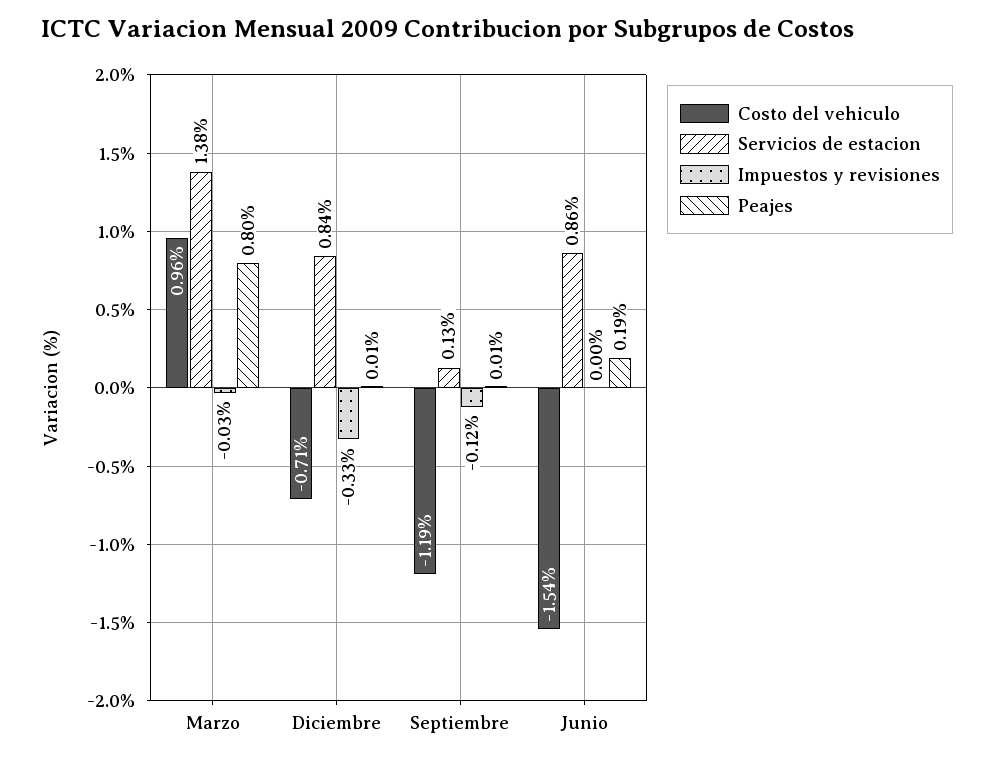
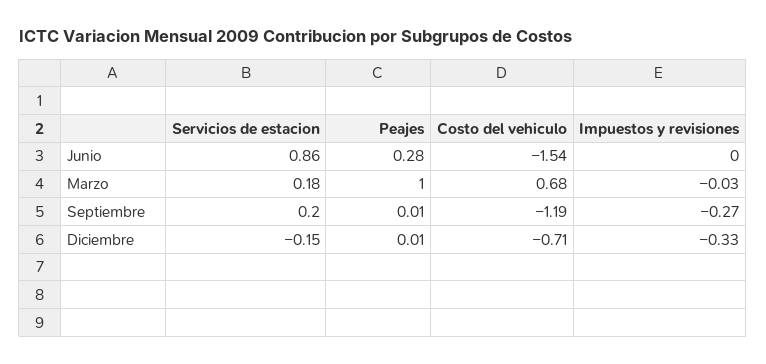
Costo del vehiculo, Marzo: 0.96 -> 0.68
Servicios de estacion, Marzo: 1.38 -> 0.18
Peajes, Marzo: 0.8 -> 1
Servicios de estacion, Diciembre: 0.84 -> -0.15
Servicios de estacion, Septiembre: 0.13 -> 0.2
Impuestos y revisiones, Septiembre: -0.12 -> -0.27
Peajes, Junio: 0.19 -> 0.28

